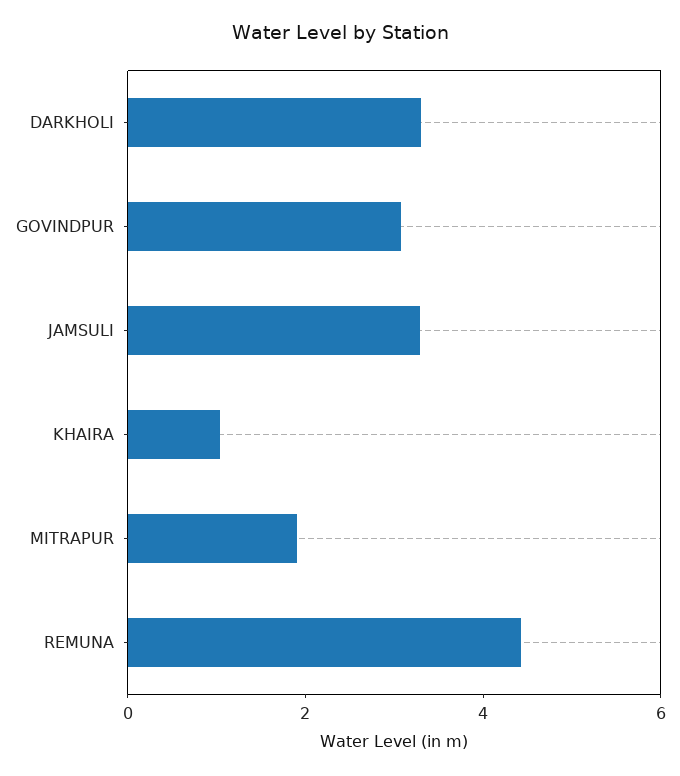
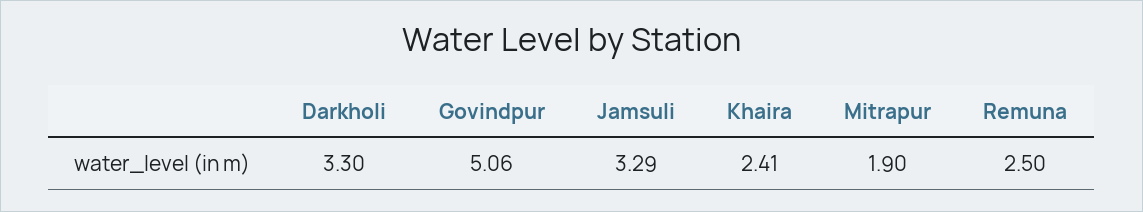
GOVINDPUR: 3 -> 5.06
KHAIRA: 1 -> 2.41
REMUNA: 4.5 -> 2.5

